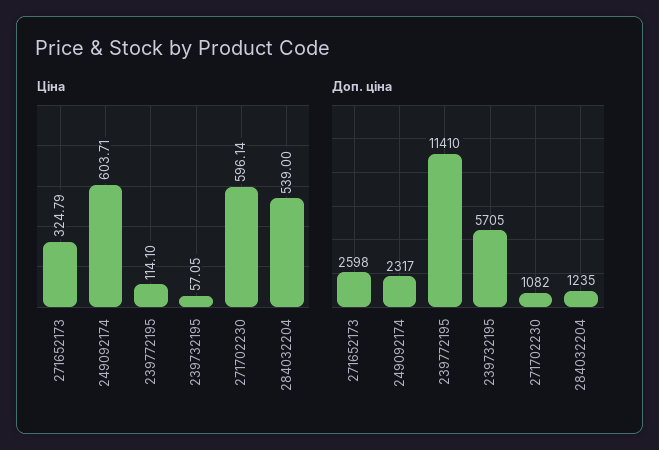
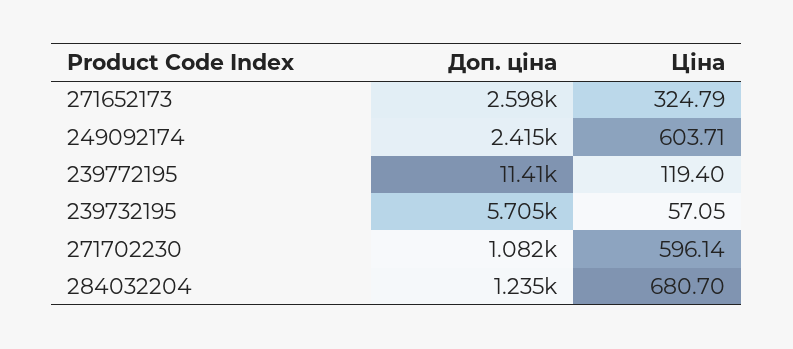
Ціна, 239772195: 114.1 -> 119.4
Ціна, 284032204: 539 -> 680.7
Доп. ціна, 249092174: 2317 -> 2415

